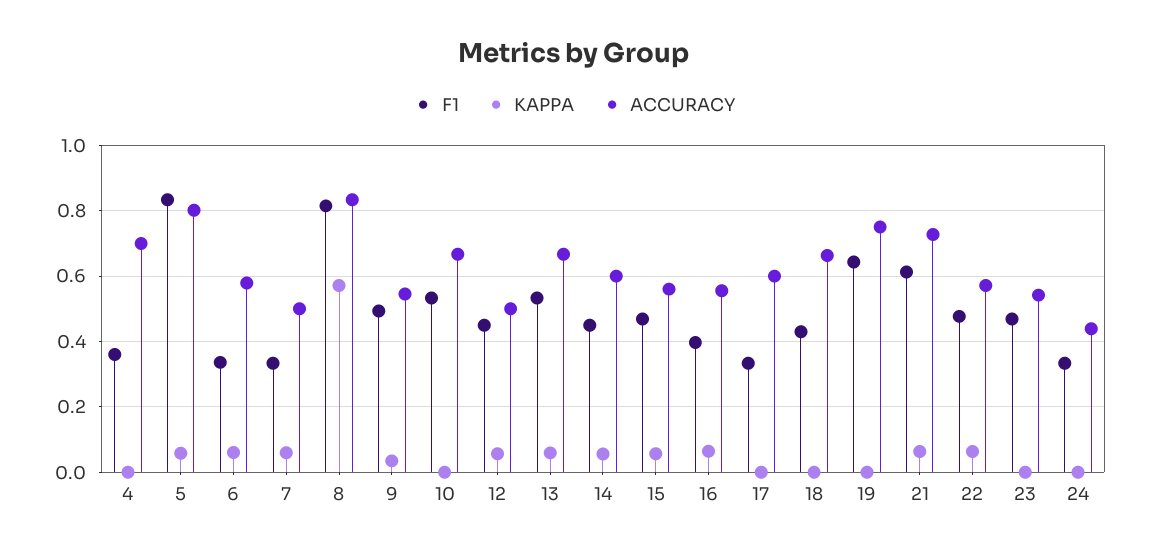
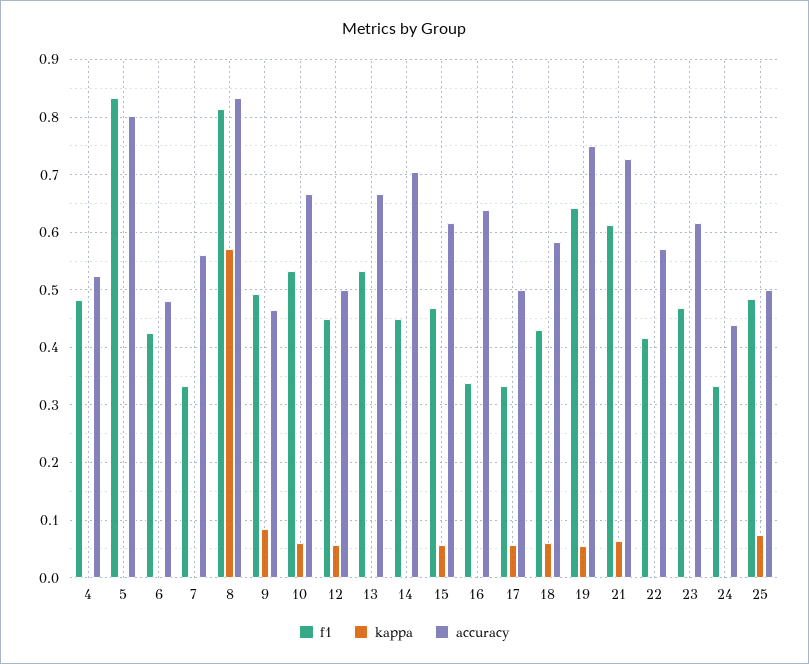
F1, 4: 0.36 -> 0.48
ACCURACY, 4: 0.7 -> 0.52
KAPPA, 5: 0.06 -> 0
F1, 6: 0.34 -> 0.42
KAPPA, 6: 0.06 -> 0
ACCURACY, 6: 0.58 -> 0.48
KAPPA, 7: 0.06 -> 0
ACCURACY, 7: 0.5 -> 0.56
KAPPA, 9: 0.04 -> 0.08
ACCURACY, 9: 0.54 -> 0.46
KAPPA, 10: 0 -> 0.06
KAPPA, 13: 0.06 -> 0
KAPPA, 14: 0.06 -> 0
ACCURACY, 14: 0.6 -> 0.7
ACCURACY, 15: 0.56 -> 0.62
F1, 16: 0.4 -> 0.34
KAPPA, 16: 0.06 -> 0
ACCURACY, 16: 0.56 -> 0.64
KAPPA, 17: 0 -> 0.06
ACCURACY, 17: 0.6 -> 0.5
KAPPA, 18: 0 -> 0.06
ACCURACY, 18: 0.66 -> 0.58
KAPPA, 19: 0 -> 0.06
F1, 22: 0.48 -> 0.42
KAPPA, 22: 0.06 -> 0
ACCURACY, 23: 0.54 -> 0.62
F1, 25: none -> 0.48
KAPPA, 25: none -> 0.08
ACCURACY, 25: none -> 0.5

